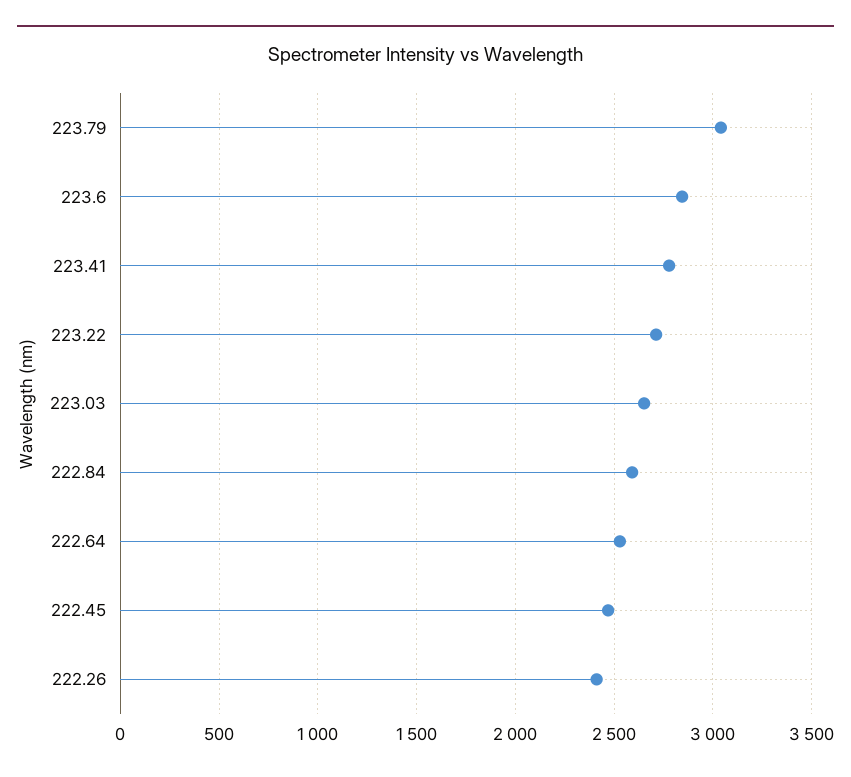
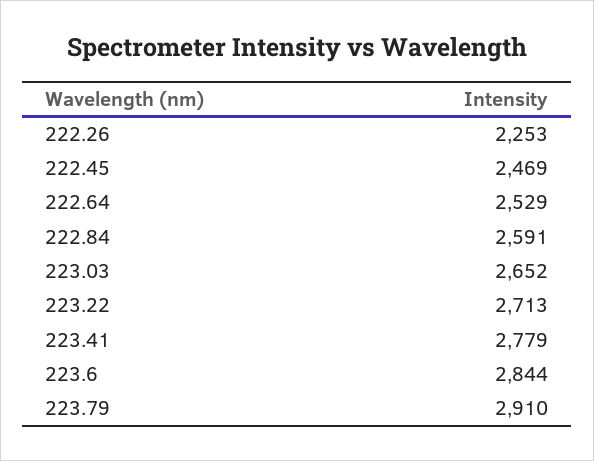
223.79: 3050 -> 2910
222.26: 2400 -> 2253

